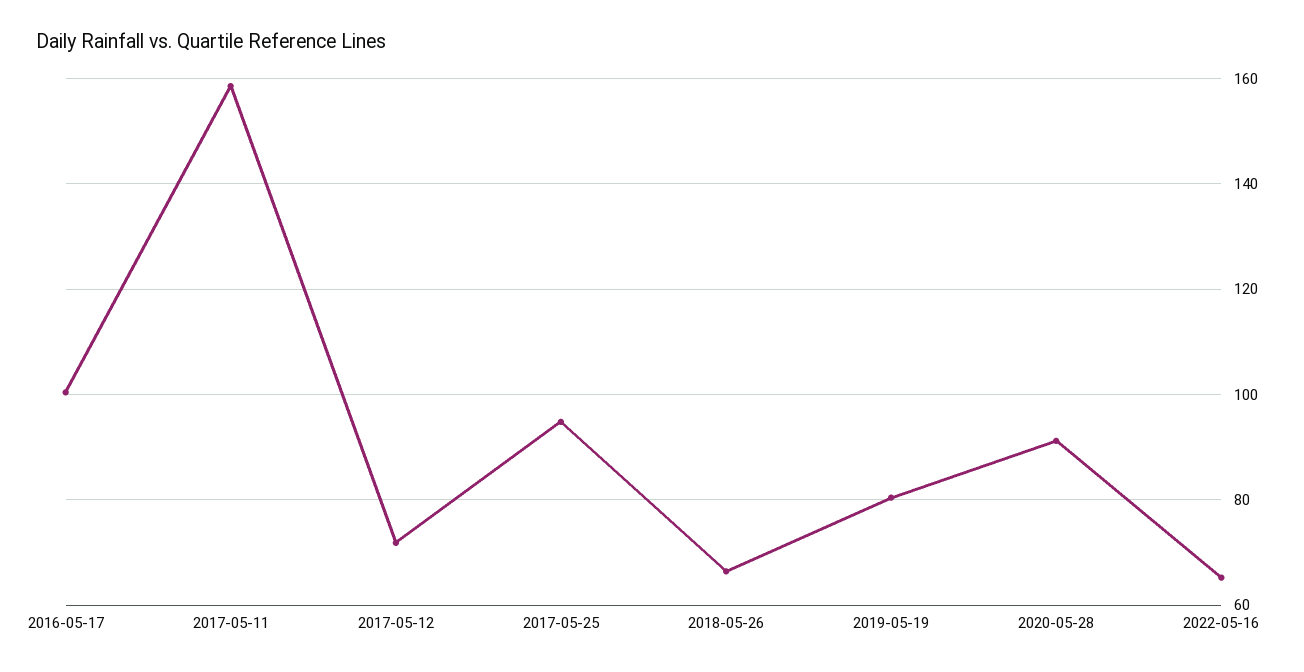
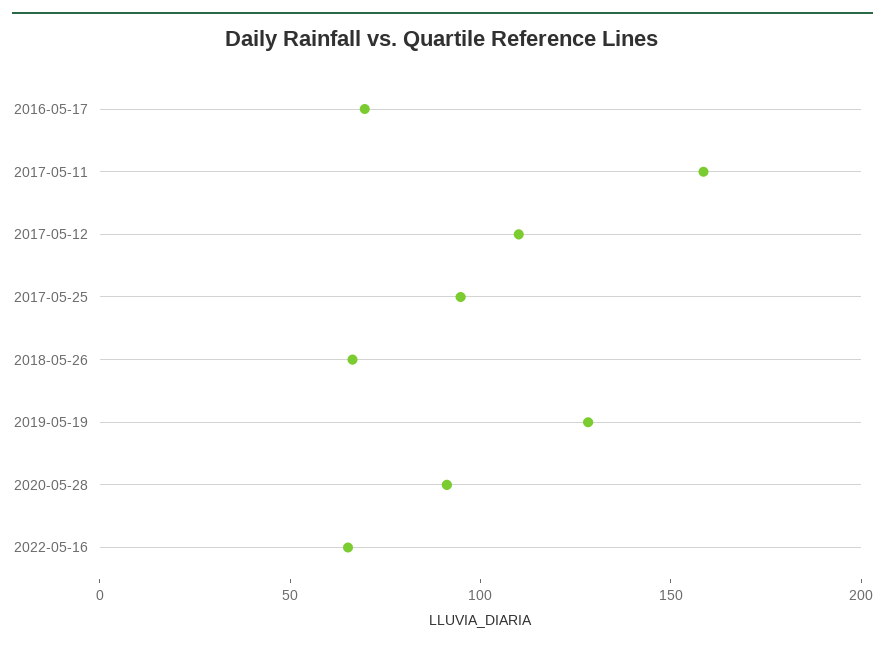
2016-05-17: 100 -> 70
2017-05-12: 72 -> 110
2019-05-19: 80 -> 130

